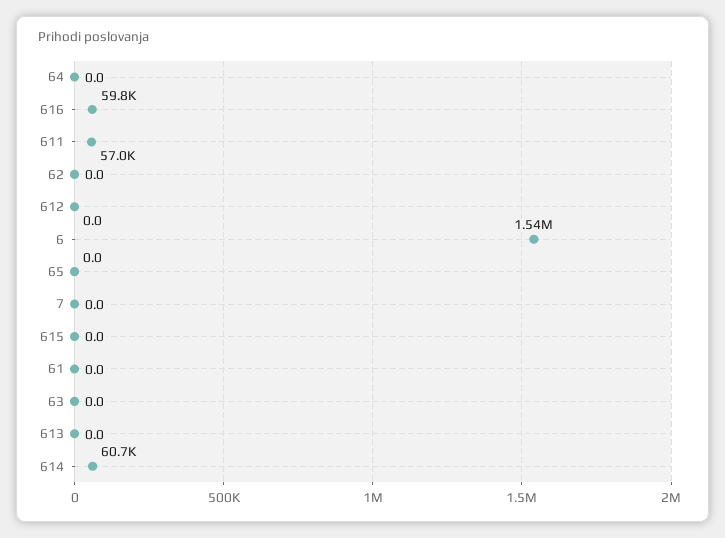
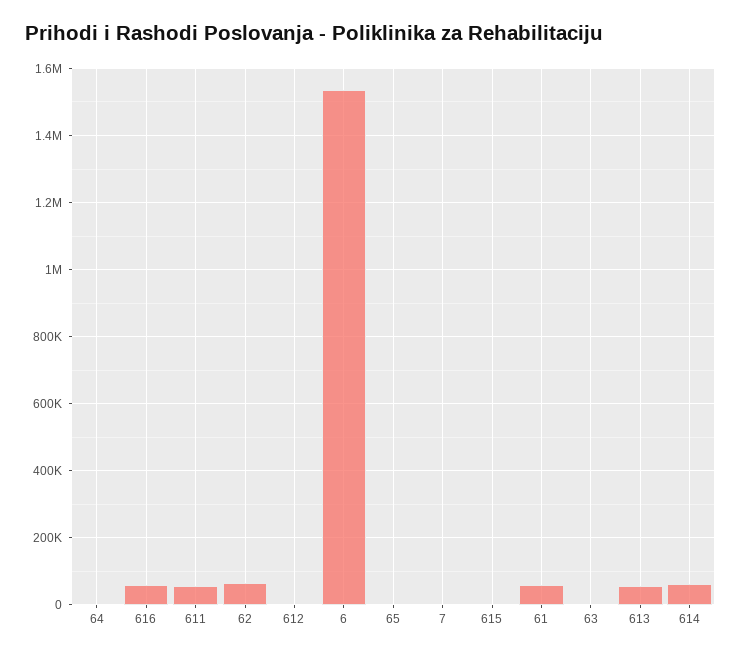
62: 0 -> 60000
61: 0 -> 60000
613: 0 -> 60000

